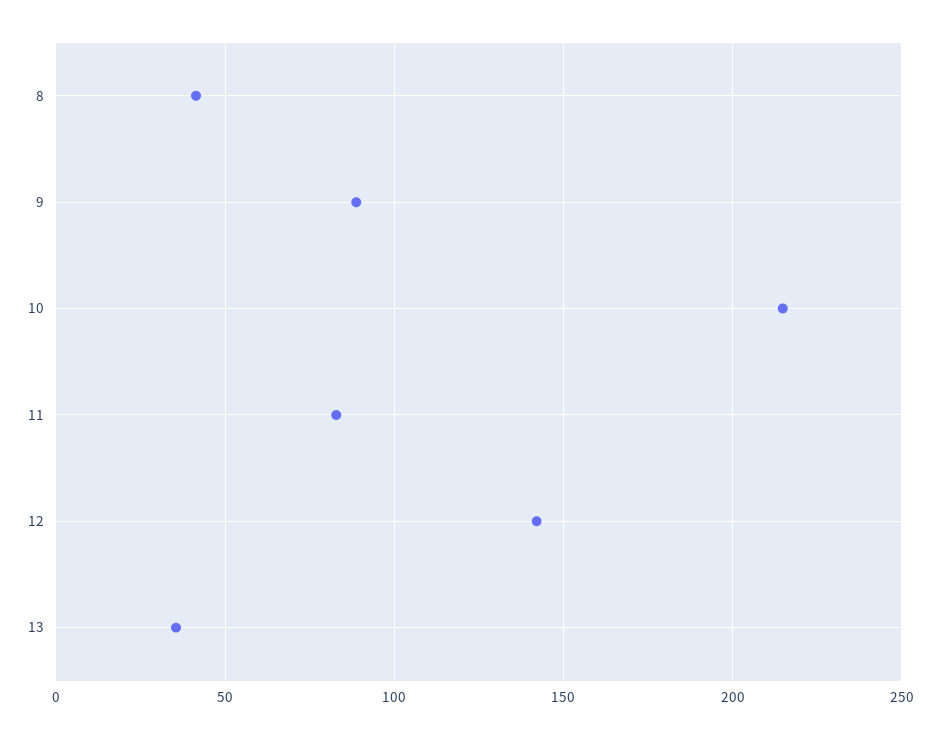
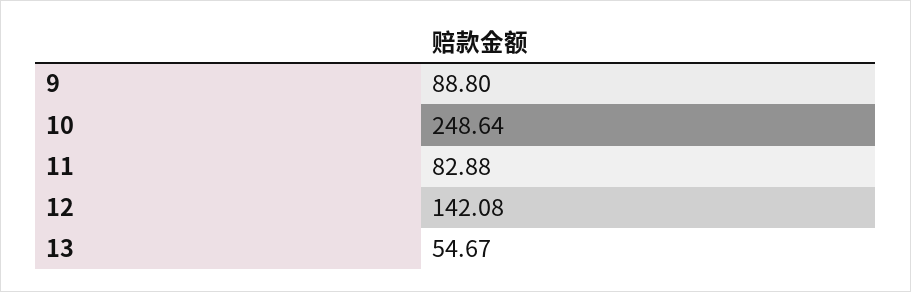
8: 40 -> none
10: 215 -> 248.64
13: 35 -> 54.67

